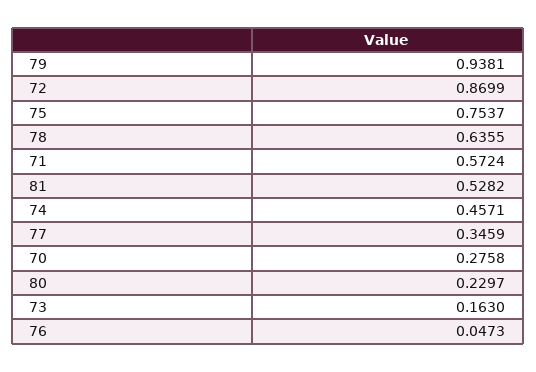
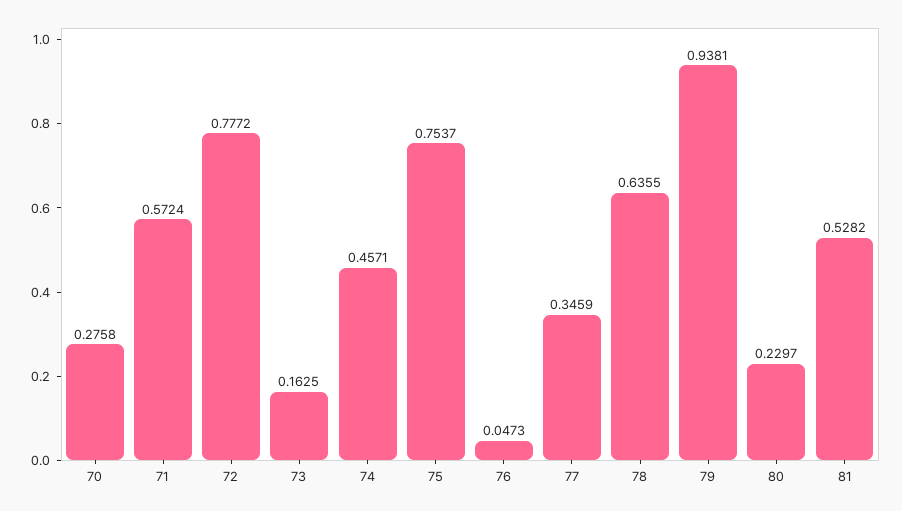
72: 0.8699 -> 0.7772
73: 0.163 -> 0.1625

